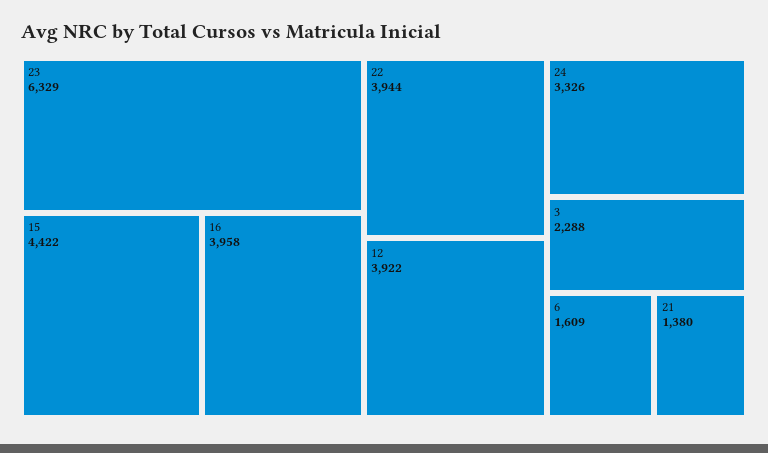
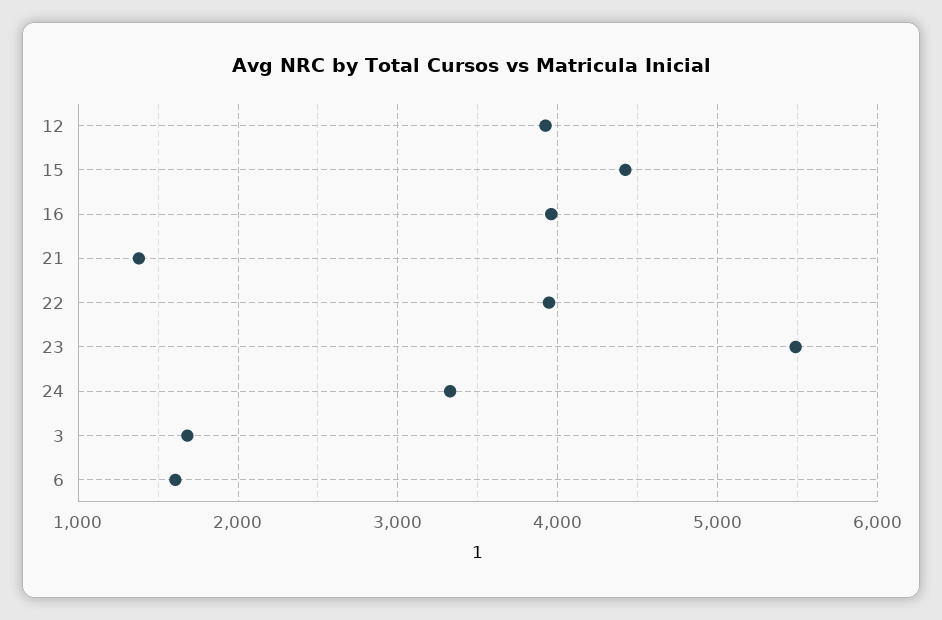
23: 6329 -> 5500
3: 2288 -> 1700

